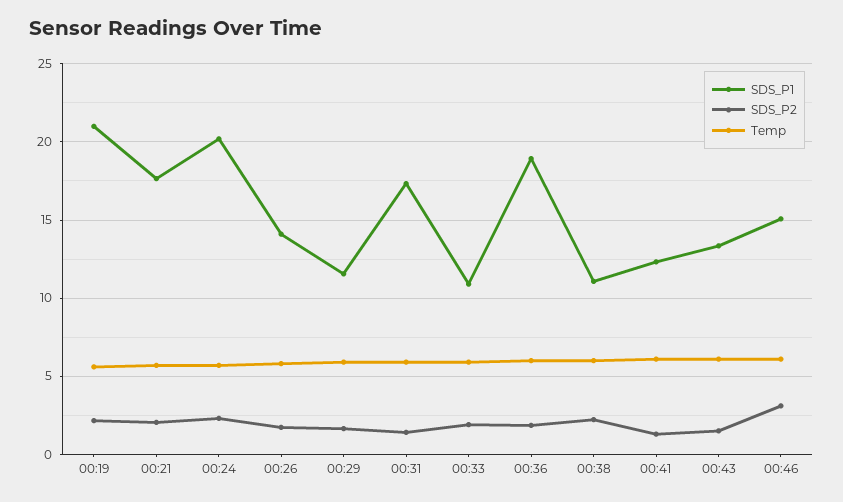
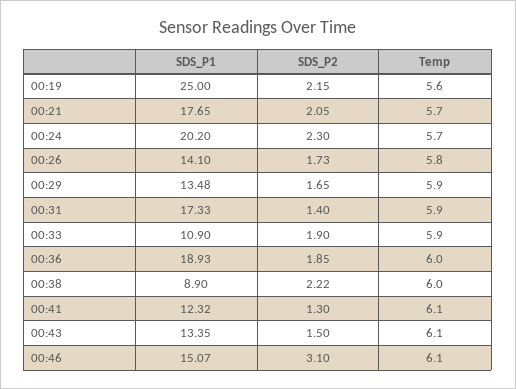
SDS_P1, 00:19: 21 -> 25
SDS_P1, 00:29: 11.5 -> 13.48
SDS_P1, 00:38: 11 -> 8.9

